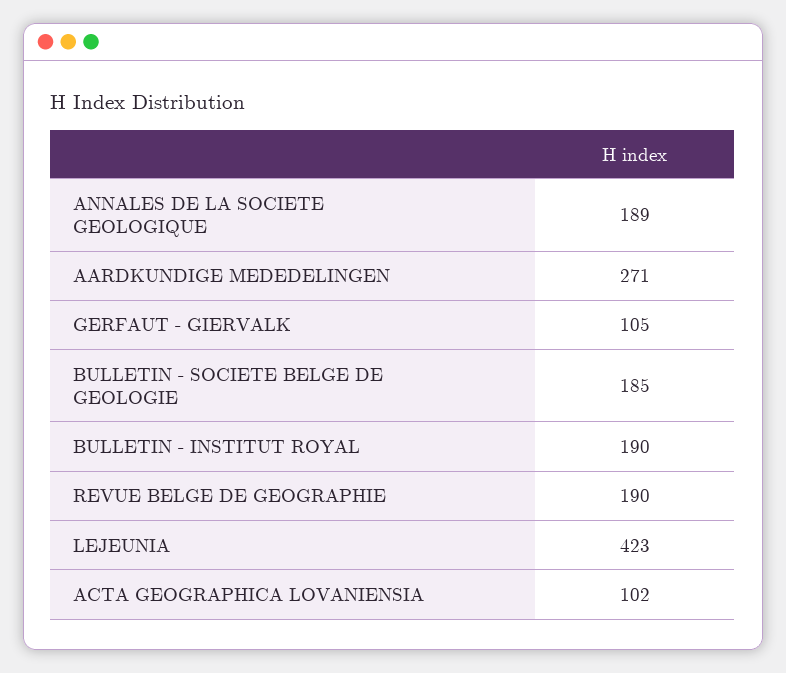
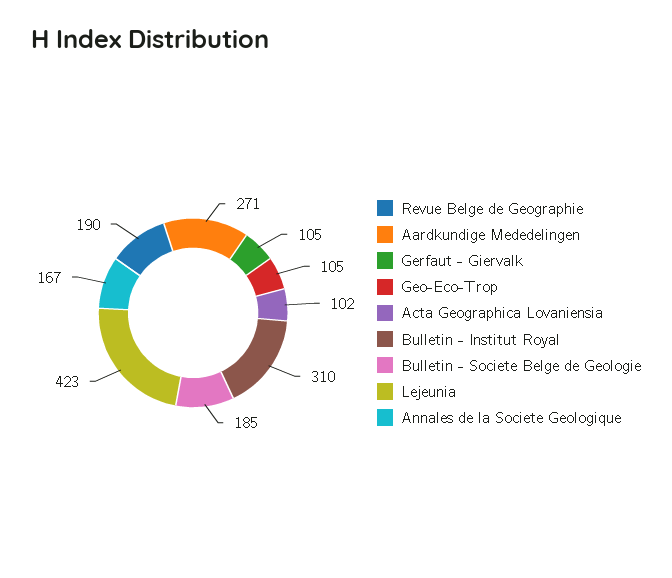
ANNALES DE LA SOCIETE GEOLOGIQUE: 189 -> 167
BULLETIN - INSTITUT ROYAL: 190 -> 310
Geo-Eco-Trop: none -> 105

